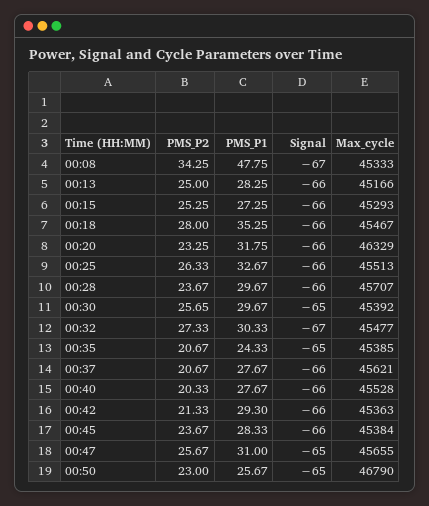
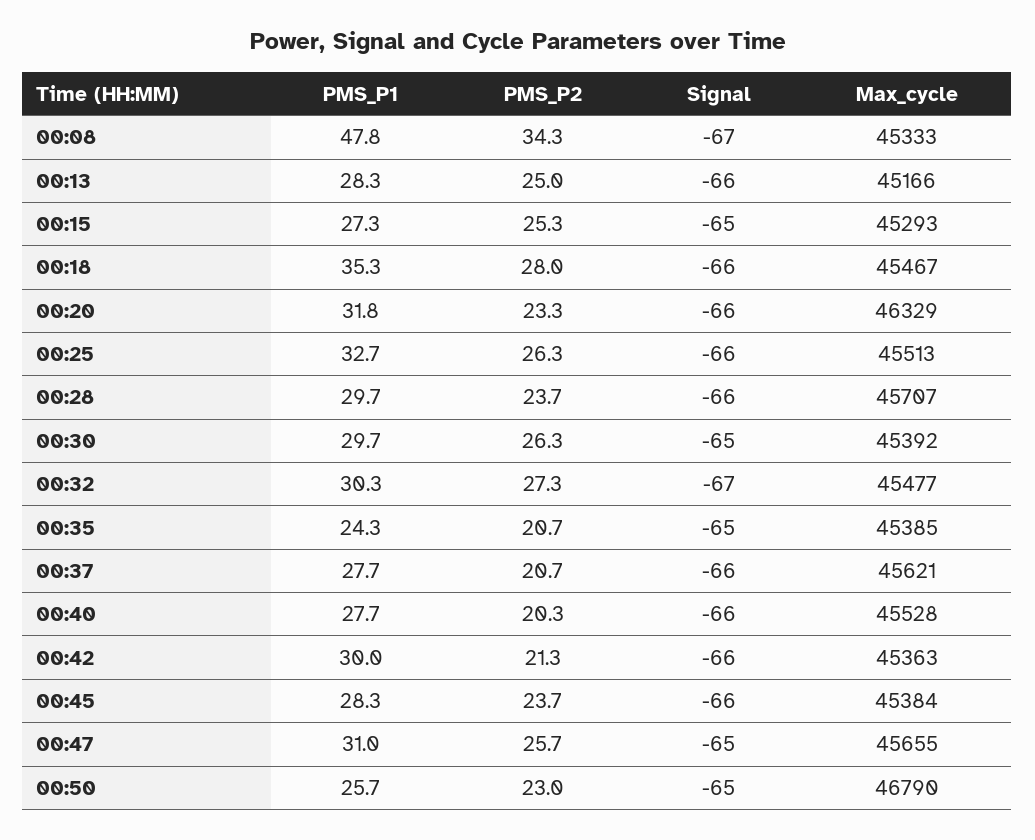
Signal, 00:15: -66 -> -65
PMS_P2, 00:30: 25.65 -> 26.3
PMS_P1, 00:42: 29.3 -> 30

